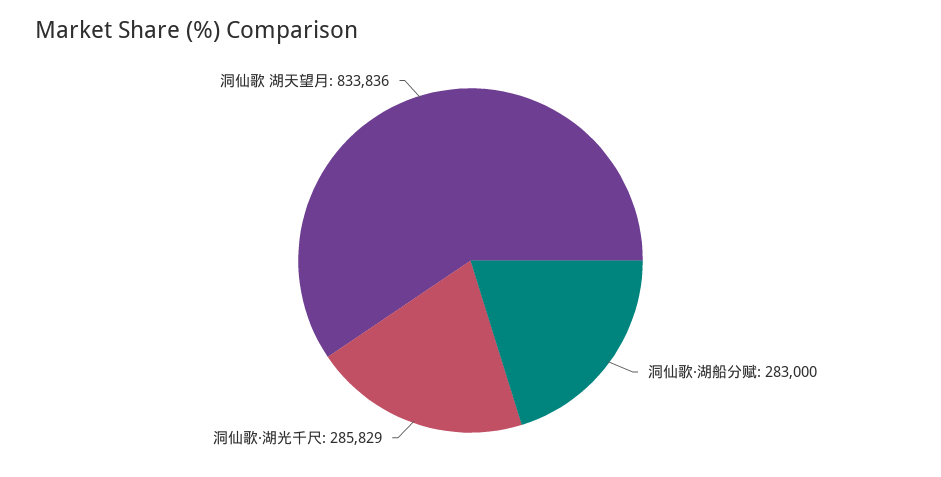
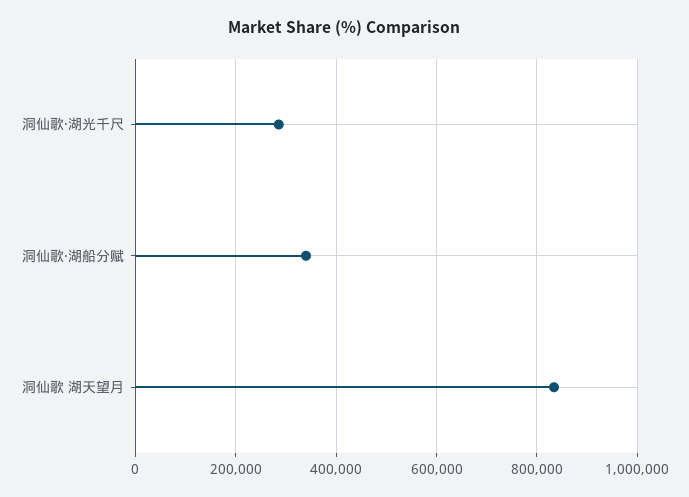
洞仙歌·湖船分赋: 283000 -> 340000

